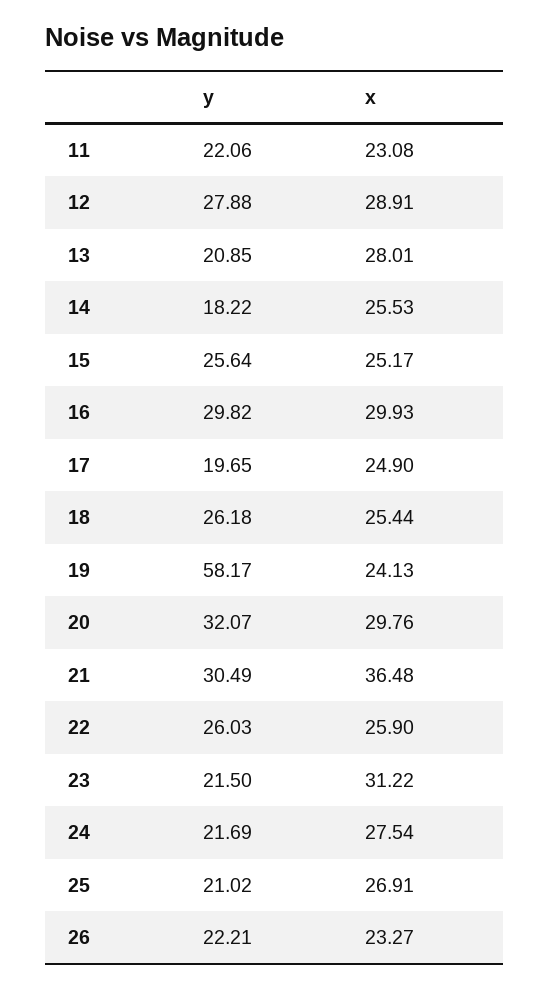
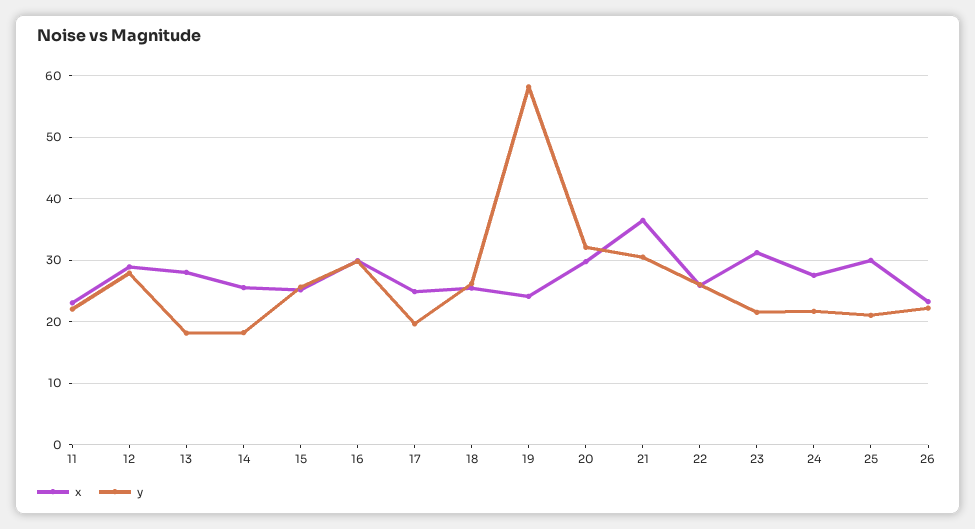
y, 13: 20.85 -> 18
x, 25: 26.91 -> 30

